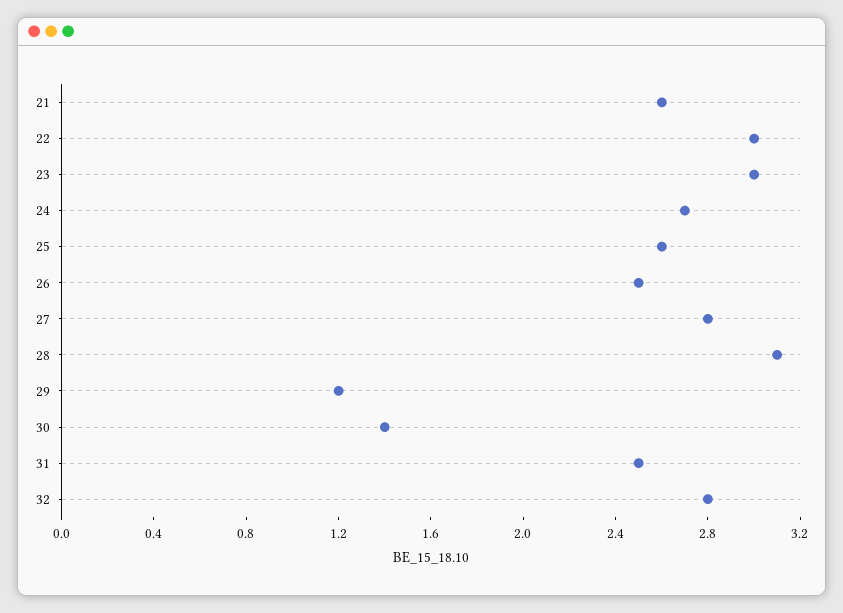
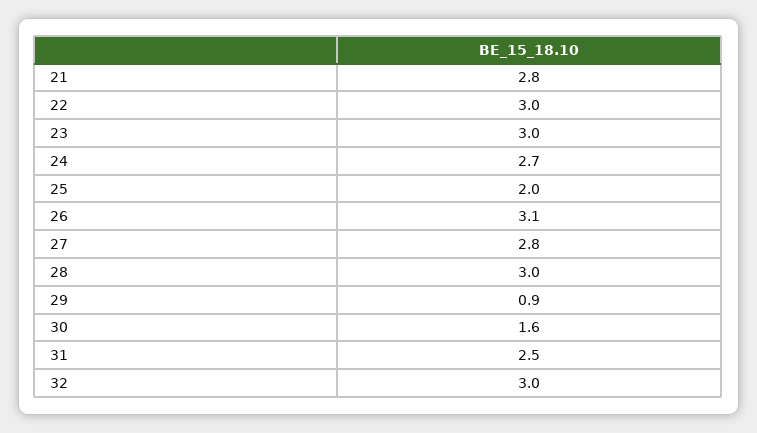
21: 2.6 -> 2.8
25: 2.6 -> 2
26: 2.5 -> 3.1
28: 3.1 -> 3
29: 1.2 -> 0.9
30: 1.4 -> 1.6
32: 2.8 -> 3

